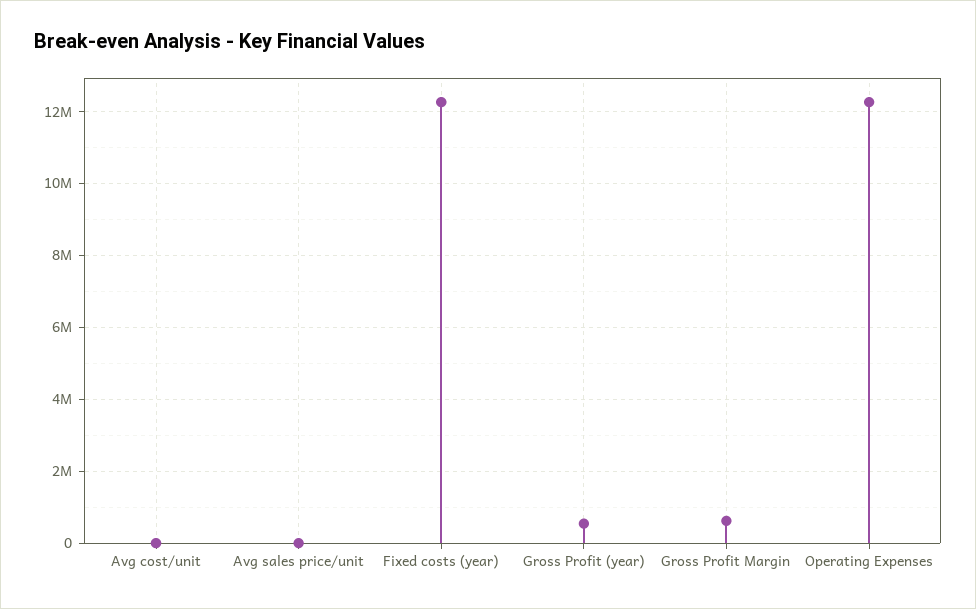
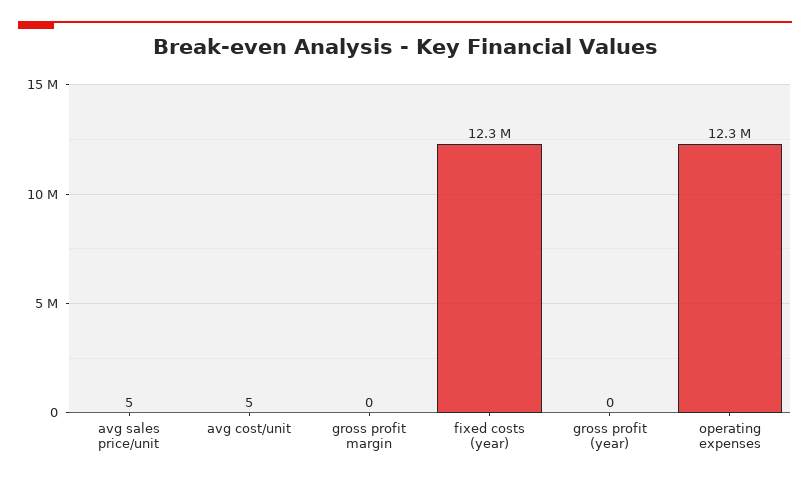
Gross Profit (year): 600000 -> 0
Gross Profit Margin: 600000 -> 0

